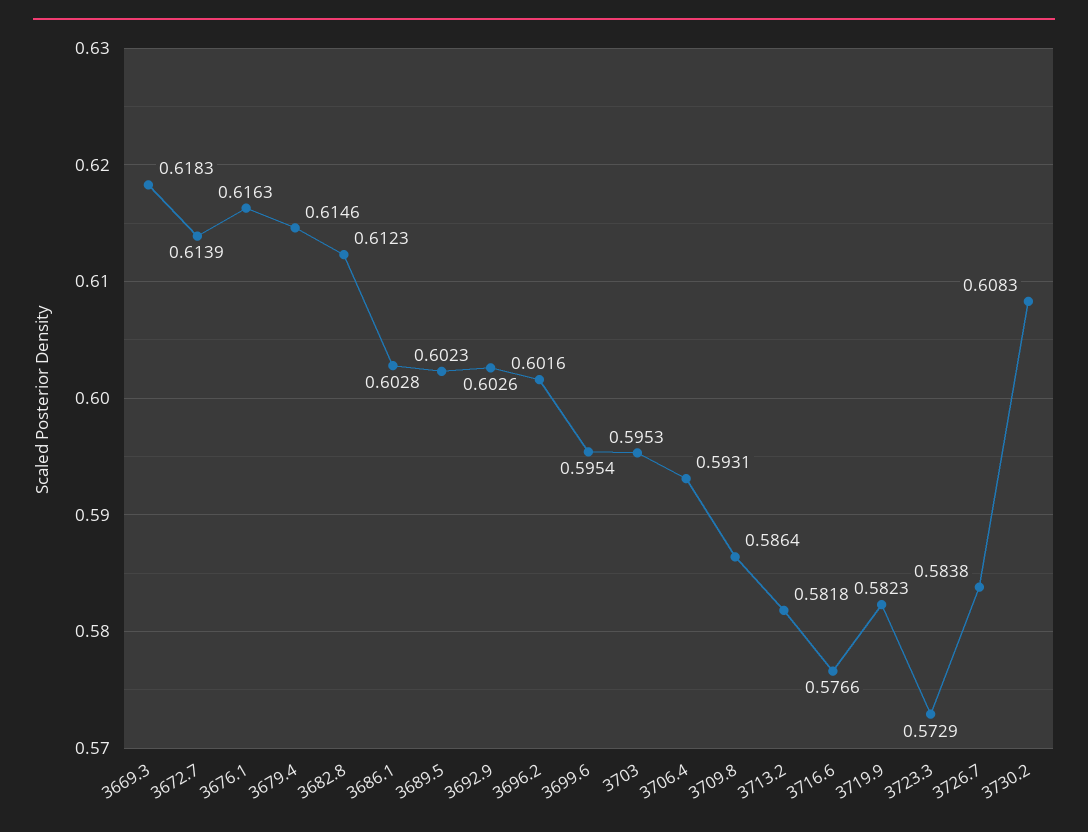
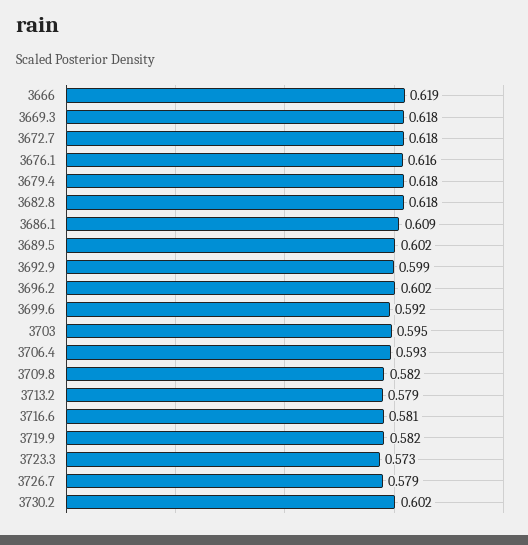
3672.7: 0.6139 -> 0.618
3679.4: 0.6146 -> 0.618
3682.8: 0.6123 -> 0.618
3686.1: 0.6028 -> 0.609
3692.9: 0.6026 -> 0.599
3699.6: 0.5954 -> 0.592
3709.8: 0.5864 -> 0.582
3713.2: 0.5818 -> 0.579
3716.6: 0.5766 -> 0.581
3726.7: 0.5838 -> 0.579
3730.2: 0.6083 -> 0.602
3666: none -> 0.619

